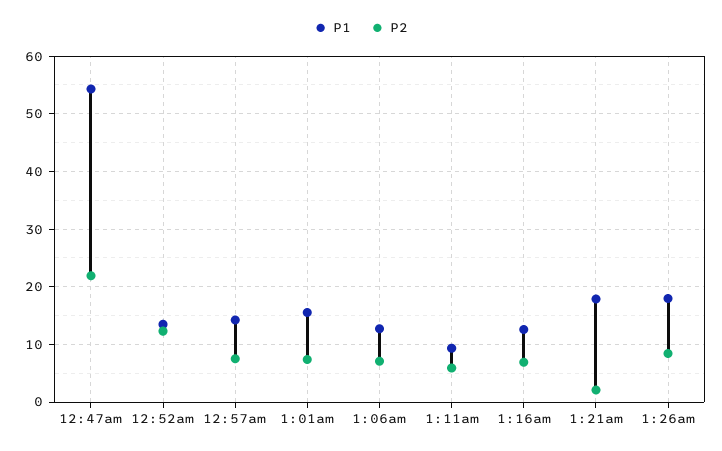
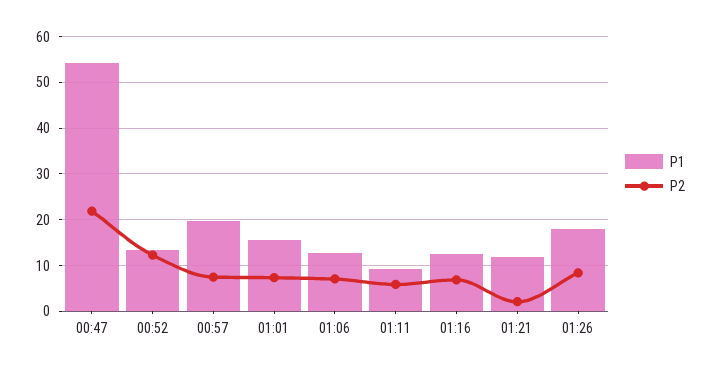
P1, 12:57am: 14 -> 20
P1, 1:21am: 18 -> 12

